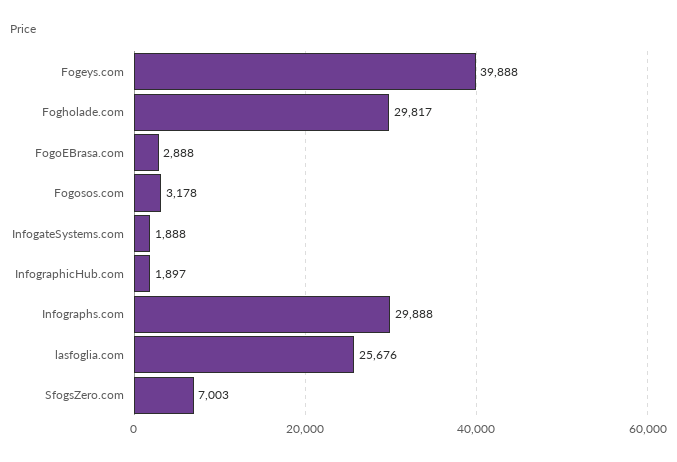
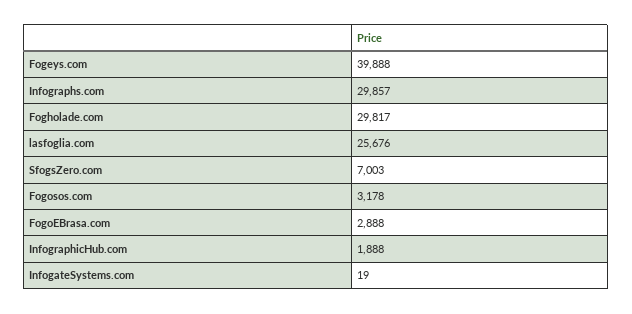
InfogateSystems.com: 1888 -> 19
InfographicHub.com: 1897 -> 1888
Infographs.com: 29888 -> 29857

